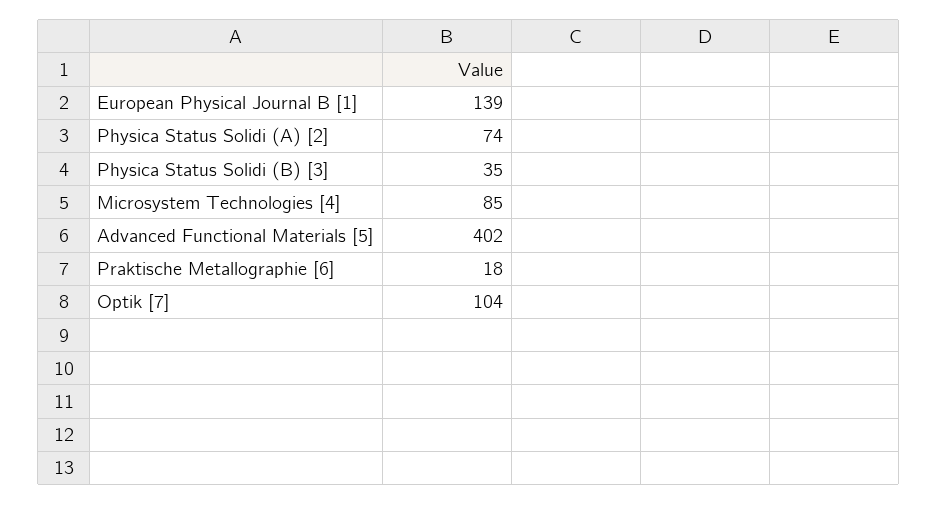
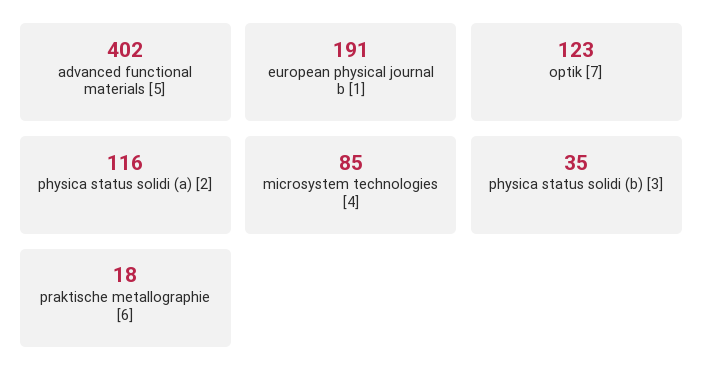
European Physical Journal B [1]: 139 -> 191
Physica Status Solidi (A) [2]: 74 -> 116
Optik [7]: 104 -> 123

